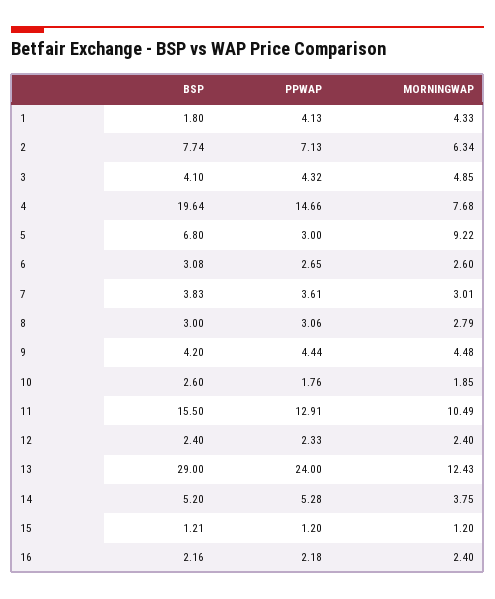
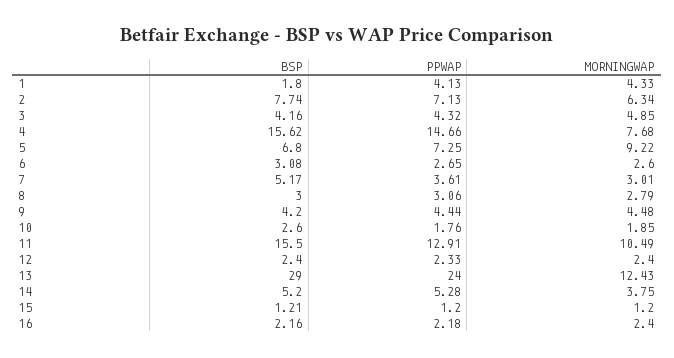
BSP, 3: 4.1 -> 4.16
BSP, 4: 19.64 -> 15.62
PPWAP, 5: 3 -> 7.25
BSP, 7: 3.83 -> 5.17

